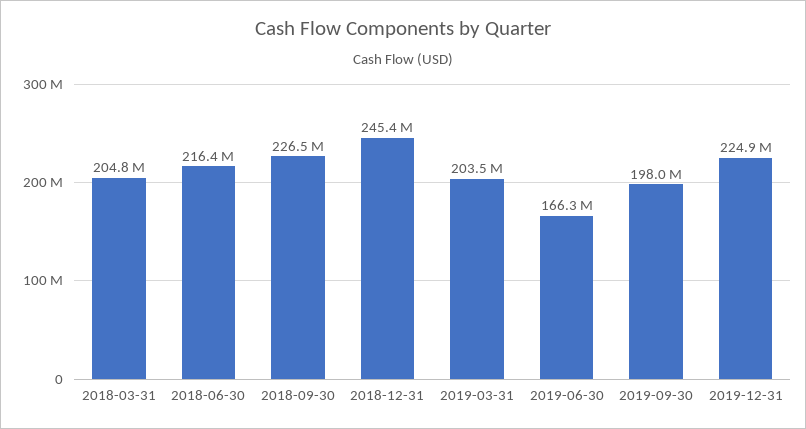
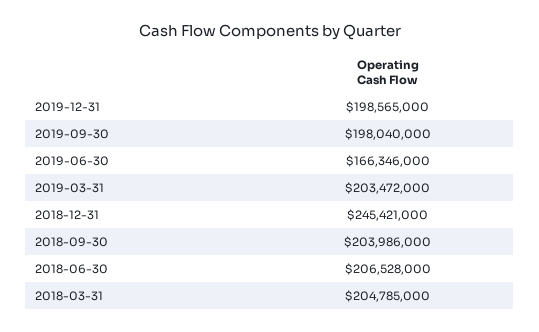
2018-06-30: 216400000 -> 206528000
2018-09-30: 226500000 -> 203986000
2019-12-31: 224900000 -> 198565000

